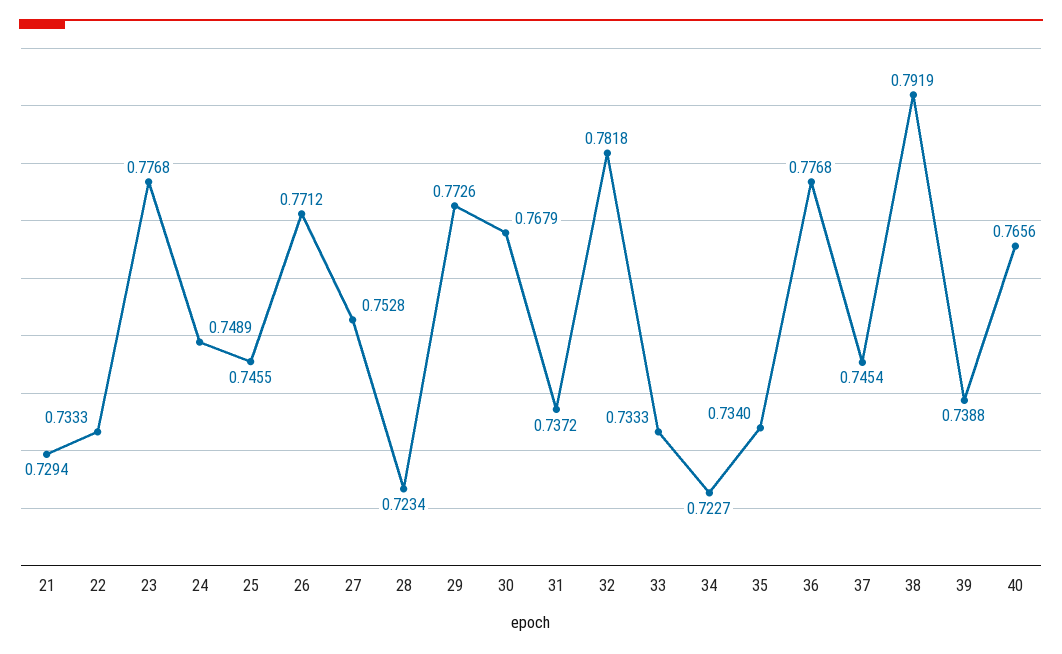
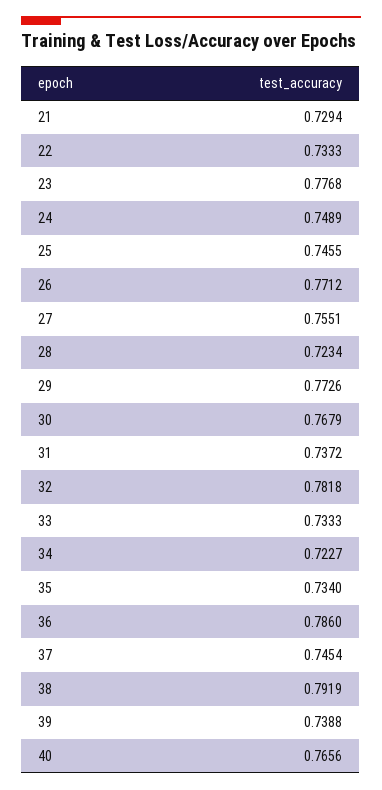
27: 0.7528 -> 0.7551
36: 0.7768 -> 0.786

